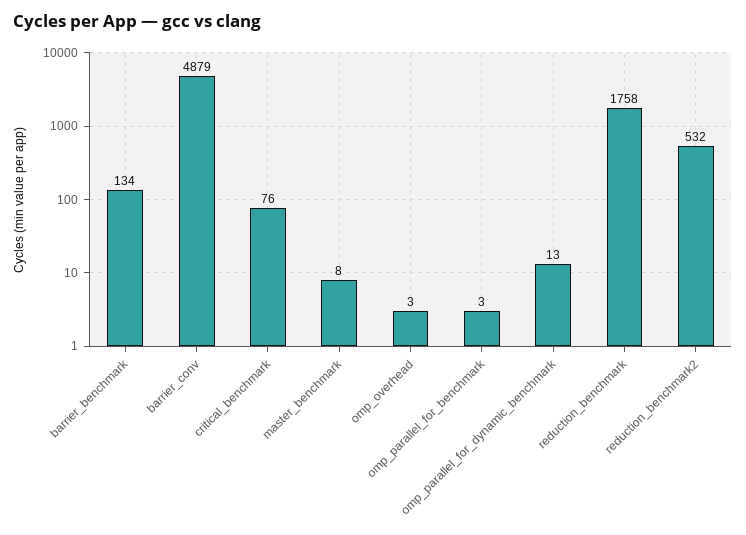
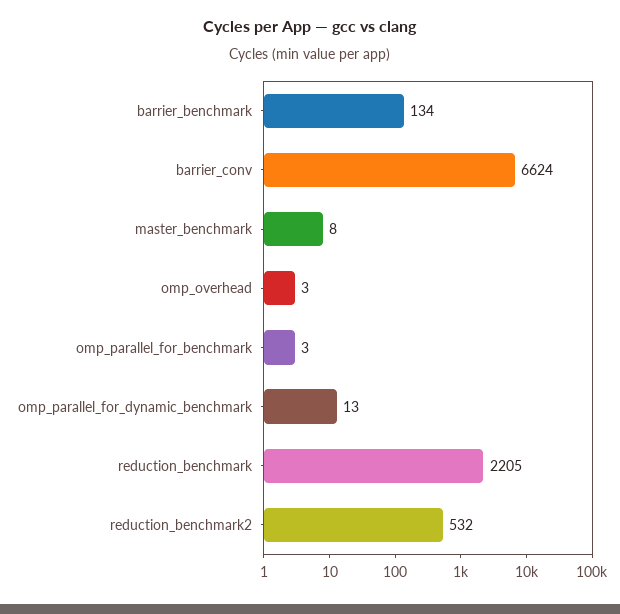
barrier_conv: 4879 -> 6624
critical_benchmark: 76 -> none
reduction_benchmark: 1758 -> 2205

